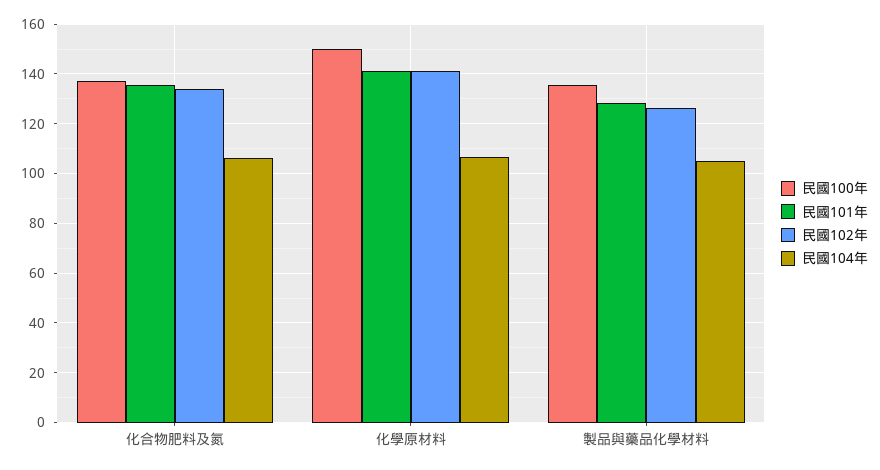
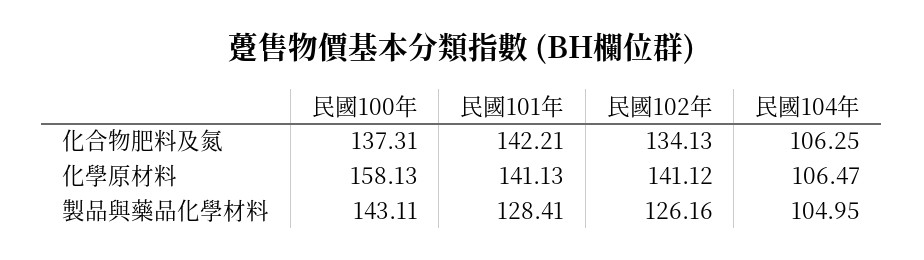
民國101年, 化合物肥料及氮: 135 -> 142.21
民國100年, 化學原材料: 150 -> 158.13
民國100年, 製品與藥品化學材料: 135 -> 143.11

